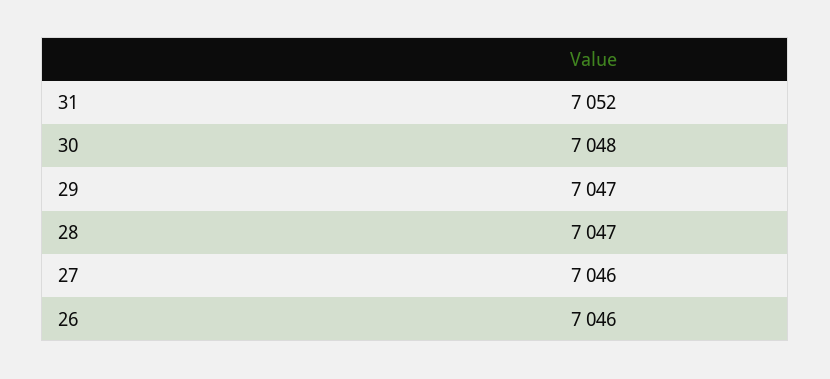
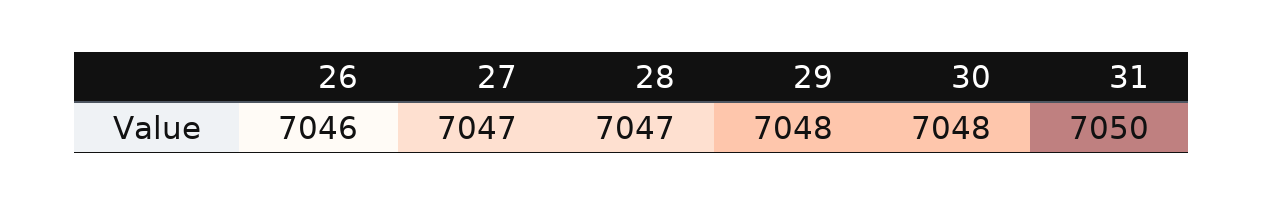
31: 7052 -> 7050
29: 7047 -> 7048
27: 7046 -> 7047

